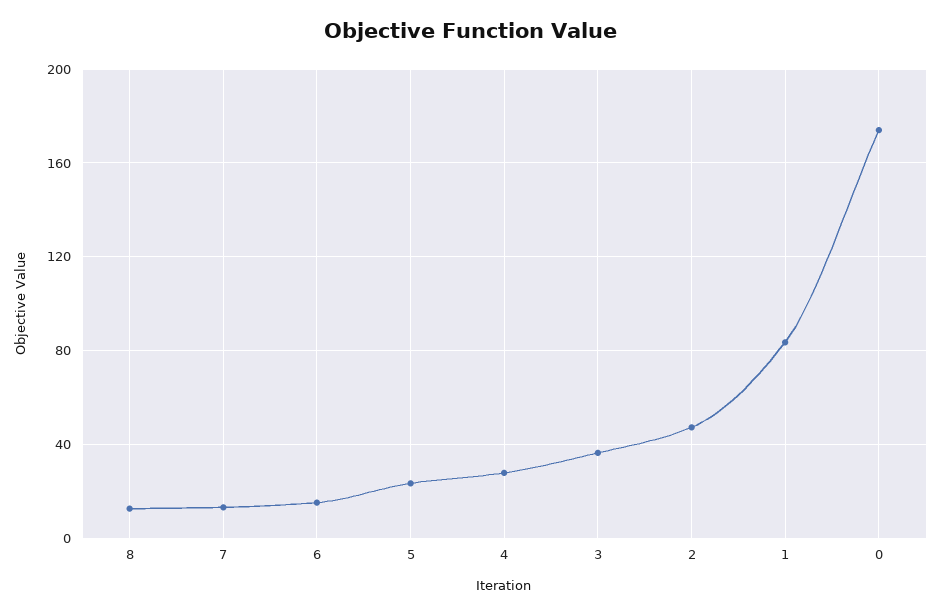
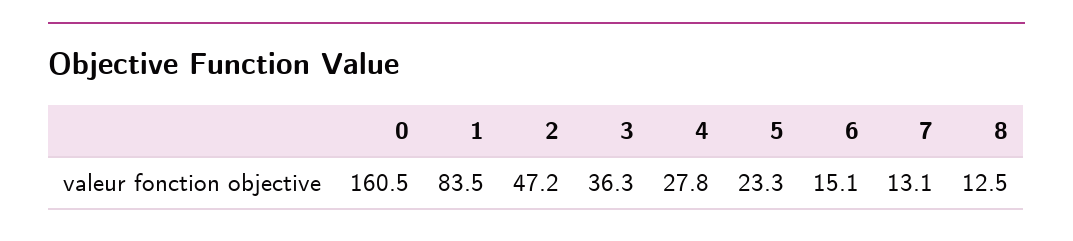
0: 175 -> 160.5

